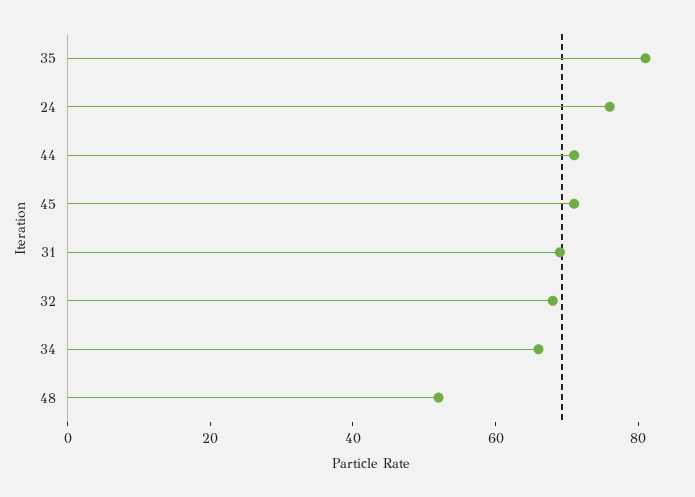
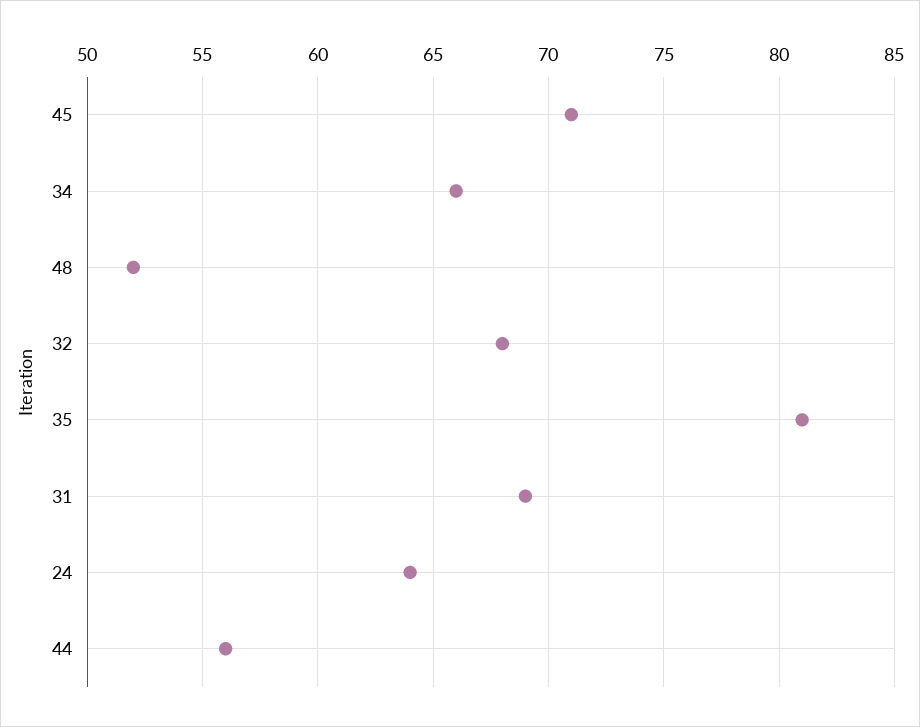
24: 75 -> 64
44: 70 -> 56

